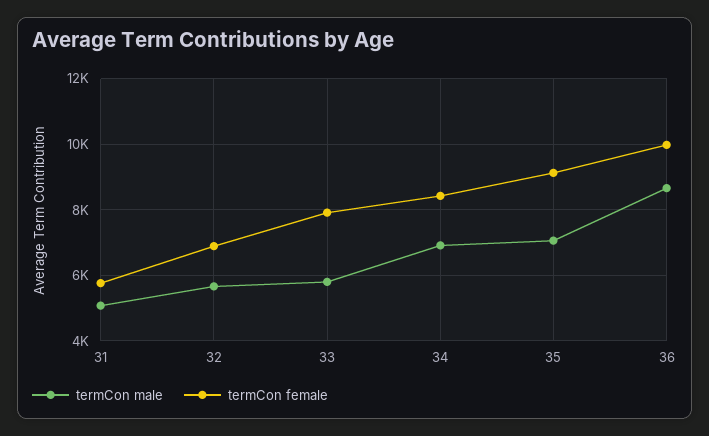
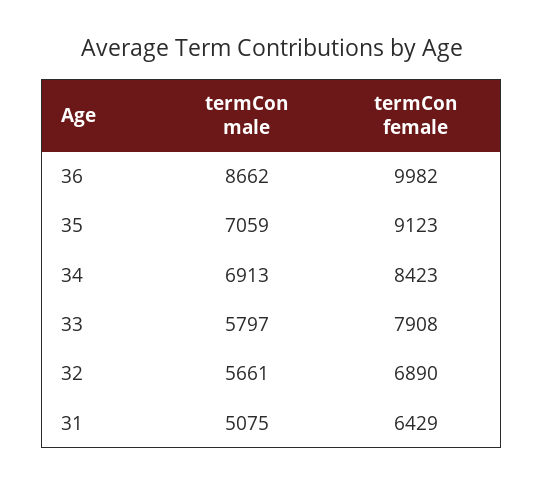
termCon female, 31: 5800 -> 6429

